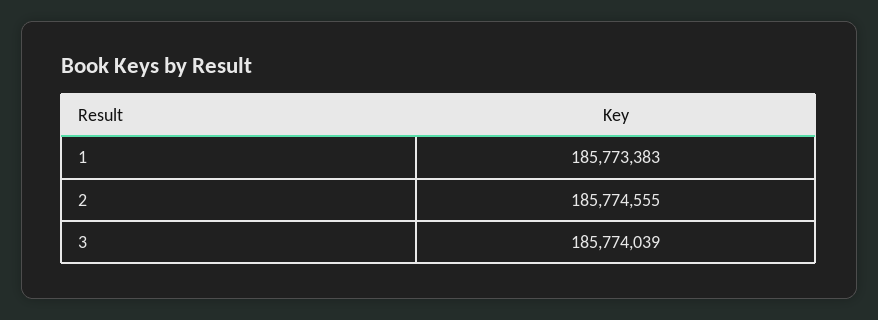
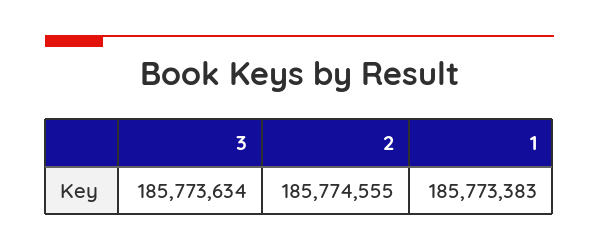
3: 185774039 -> 185773634

